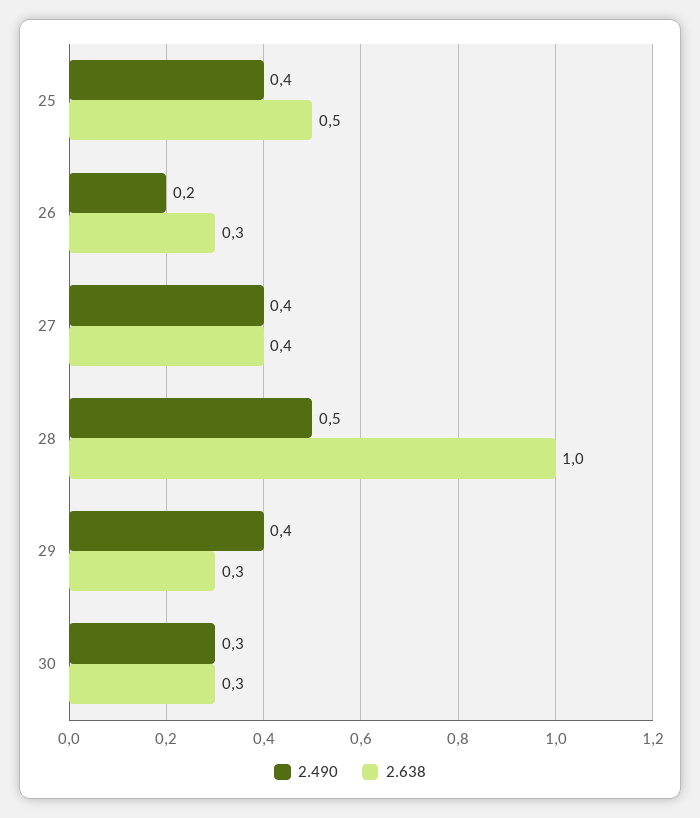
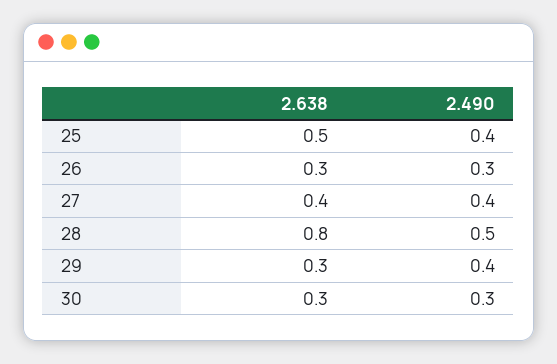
2.490, 26: 0.2 -> 0.3
2.638, 28: 1 -> 0.8

